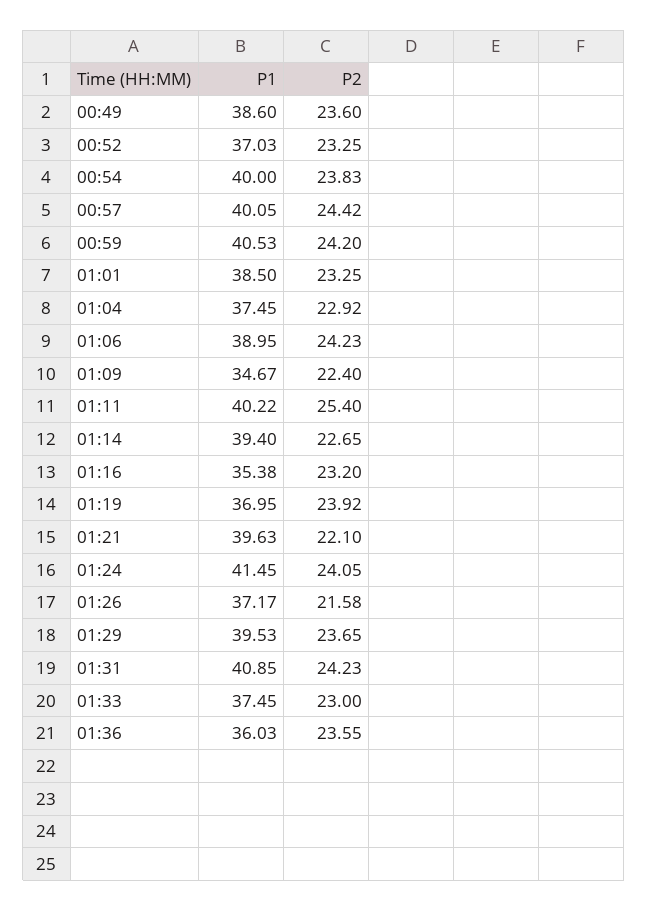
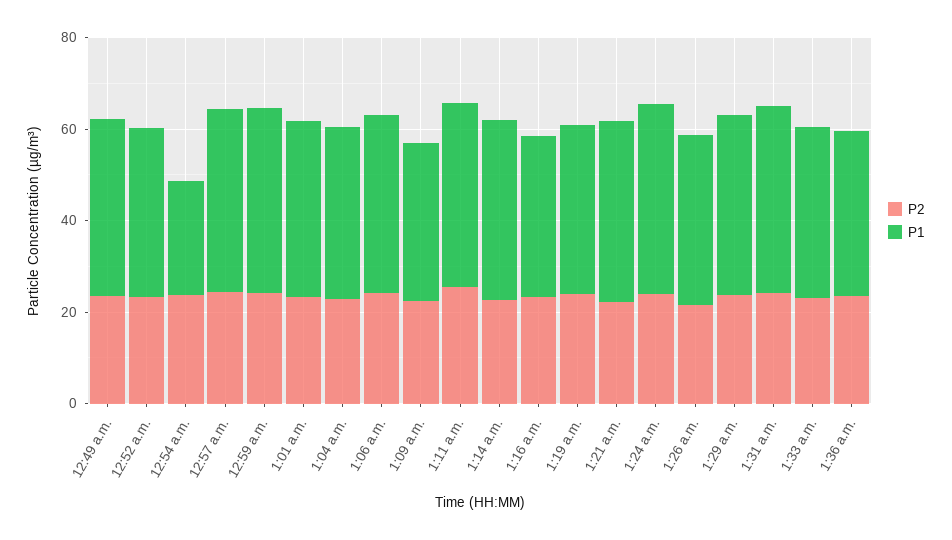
P1, 00:54: 40 -> 25

